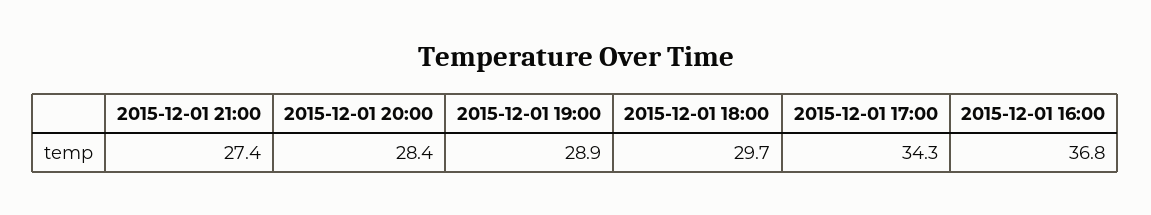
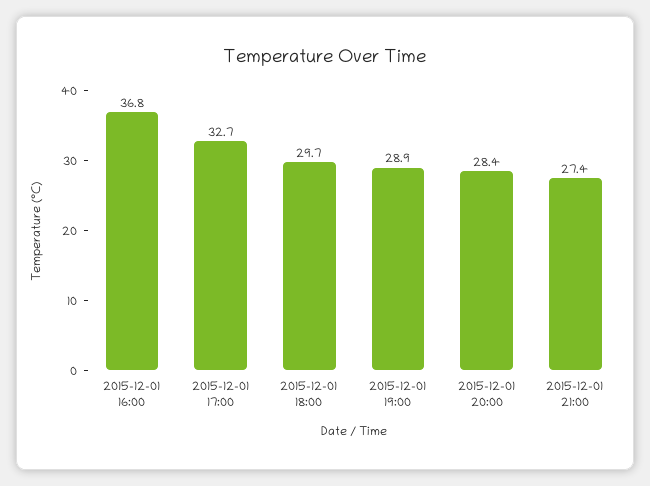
2015-12-01 17:00: 34.3 -> 32.7

